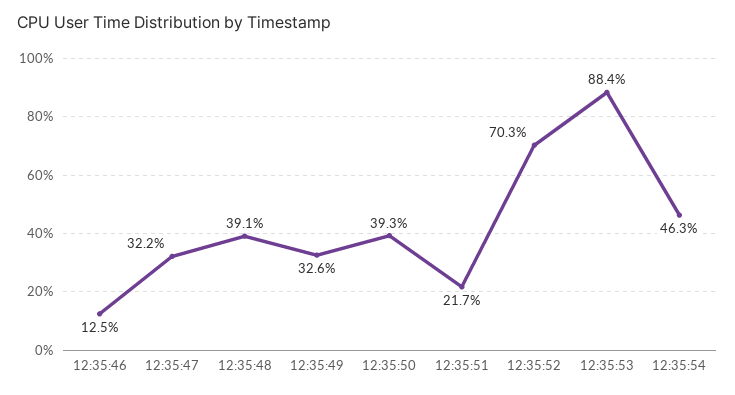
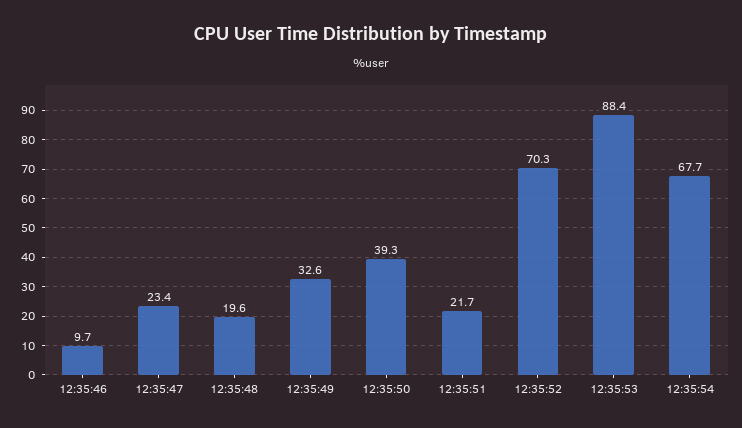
12:35:46: 12.5 -> 9.7
12:35:47: 32.2 -> 23.4
12:35:48: 39.1 -> 19.6
12:35:54: 46.3 -> 67.7

